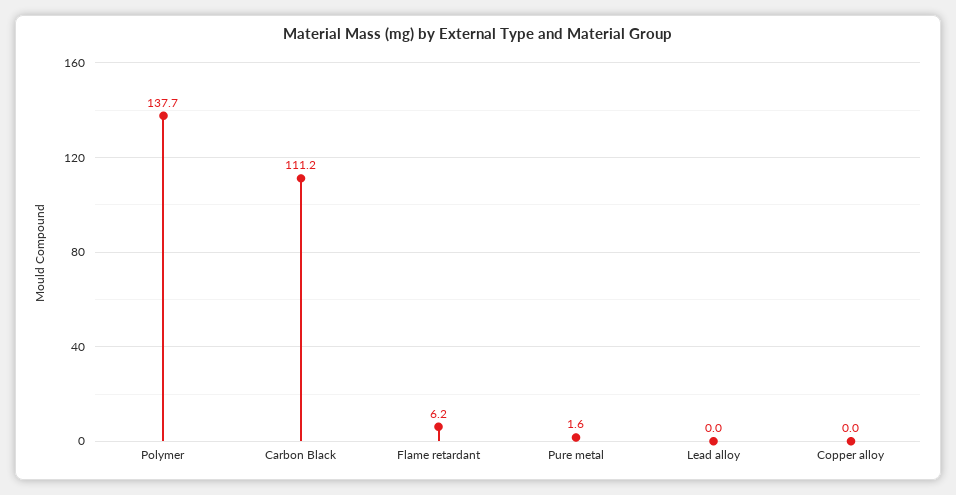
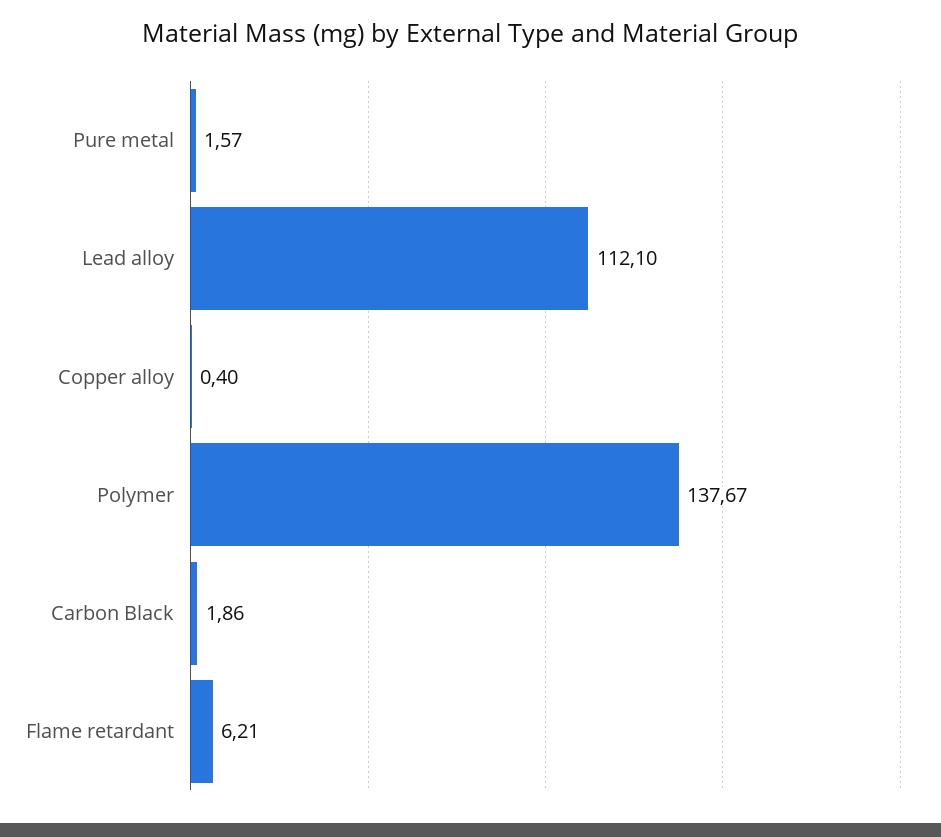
Carbon Black: 111.2 -> 1.86
Lead alloy: 0 -> 112.1
Copper alloy: 0 -> 0.4

